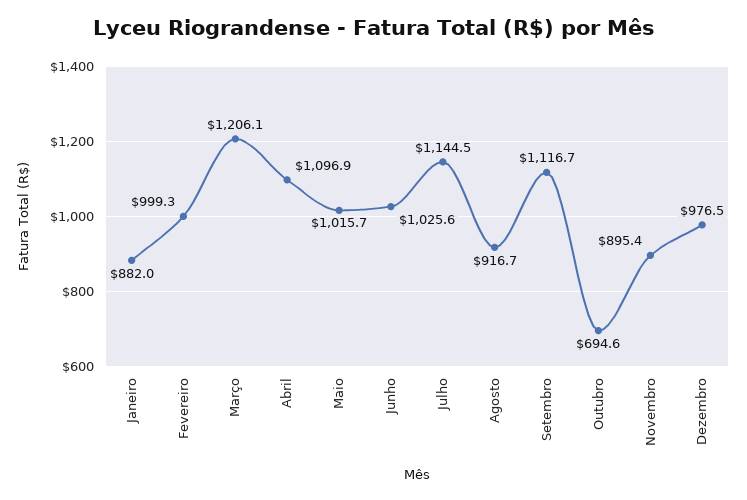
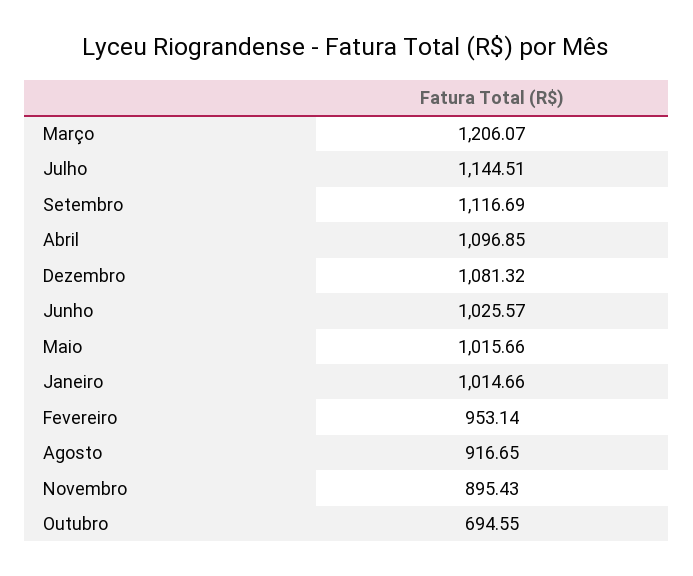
Janeiro: 882 -> 1014.66
Fevereiro: 999.3 -> 953.14
Dezembro: 976.5 -> 1081.32

